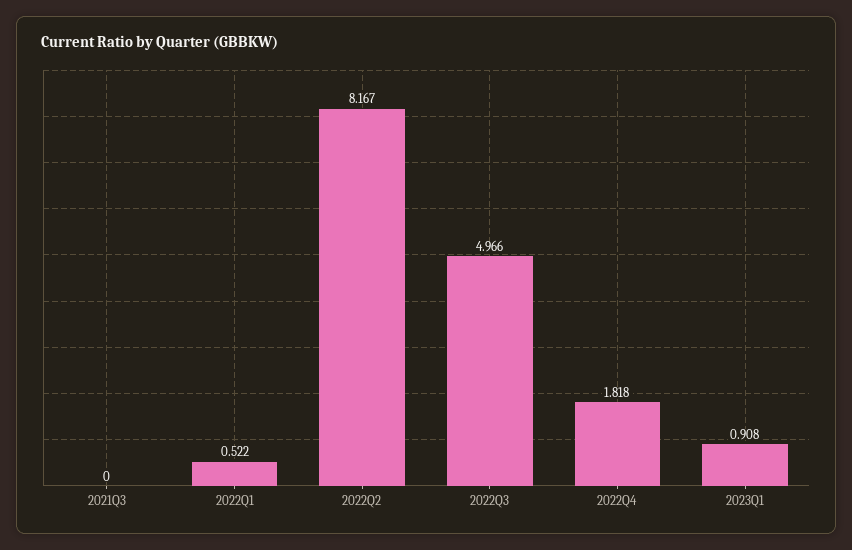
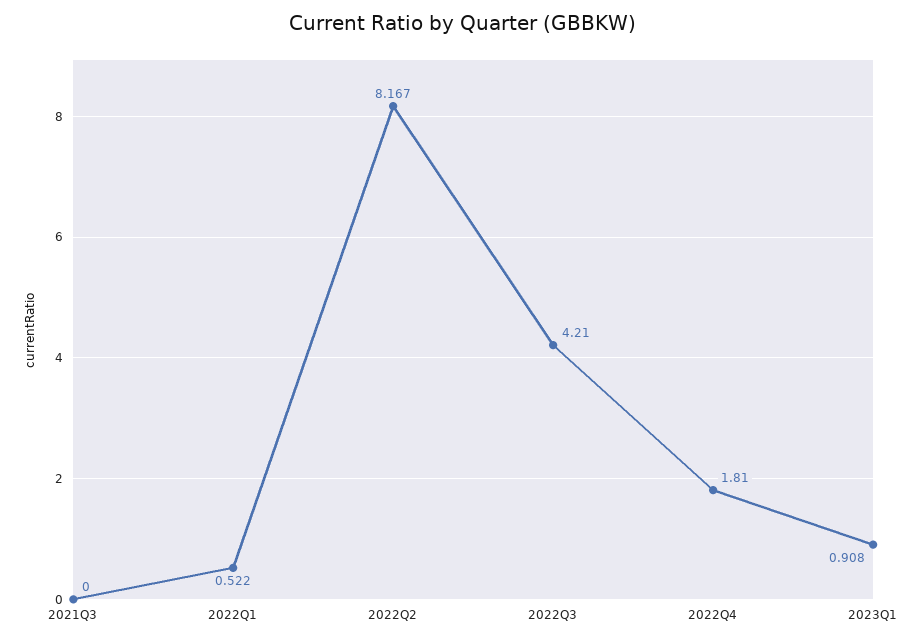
2022Q3: 4.966 -> 4.21
2022Q4: 1.818 -> 1.81

